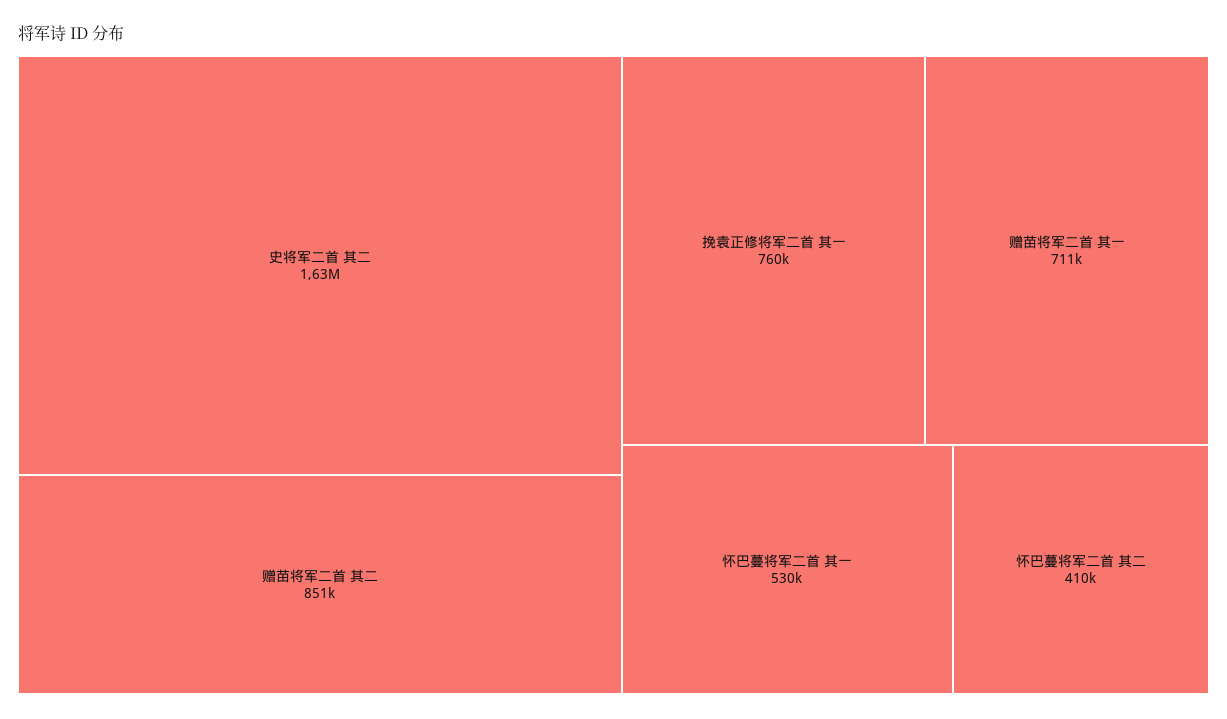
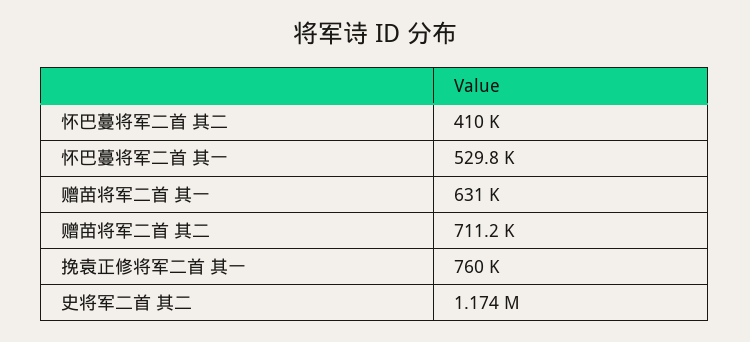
史将军二首 其二: 1630000 -> 1174000
赠苗将军二首 其二: 851000 -> 711200
赠苗将军二首 其一: 711000 -> 631000

